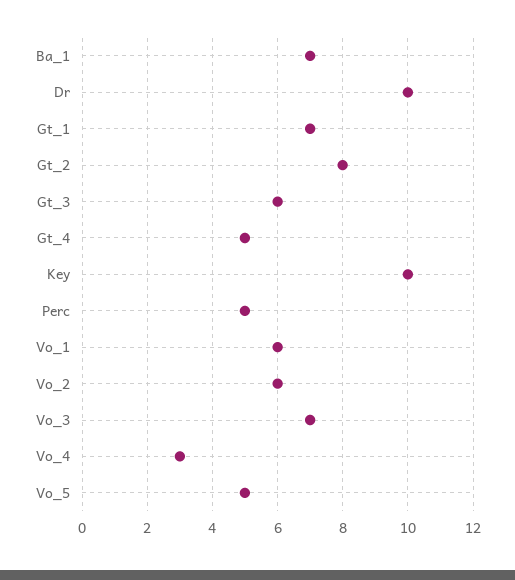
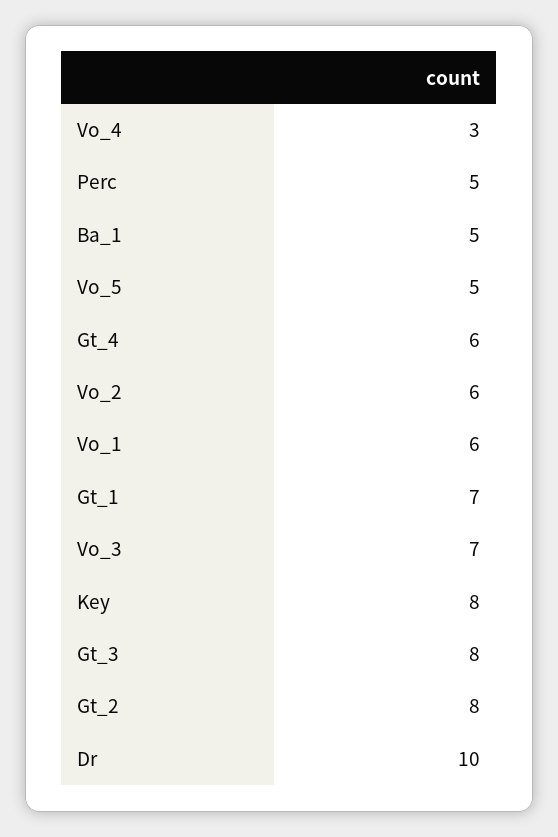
Ba_1: 7 -> 5
Gt_3: 6 -> 8
Gt_4: 5 -> 6
Key: 10 -> 8

